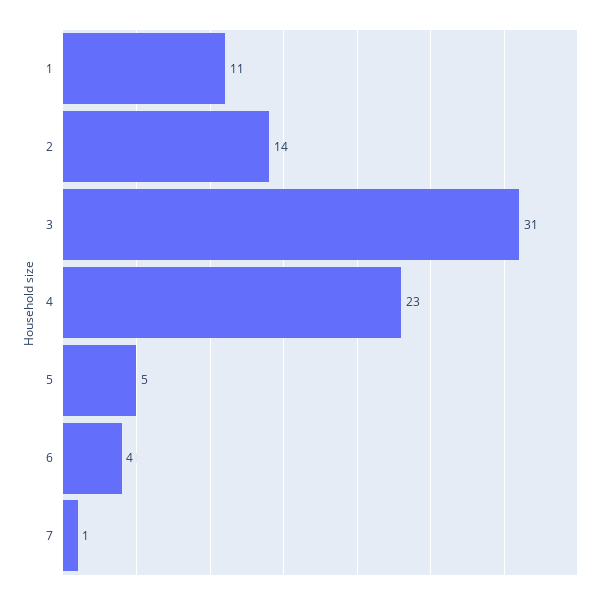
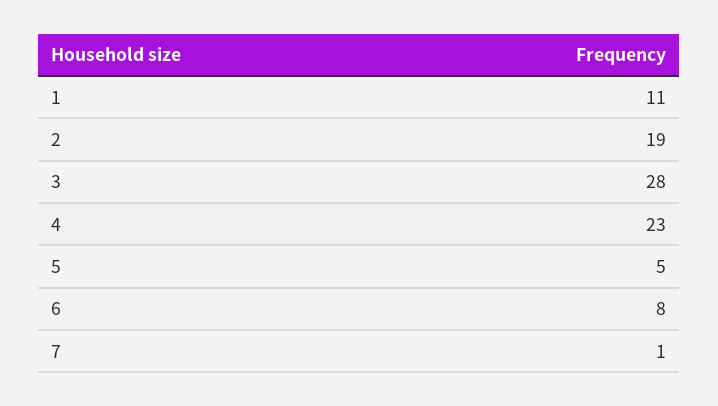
2: 14 -> 19
3: 31 -> 28
6: 4 -> 8

